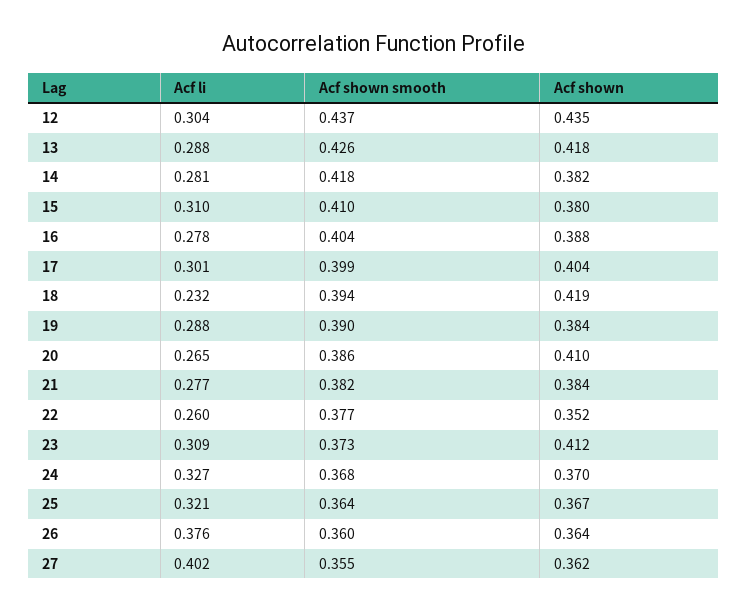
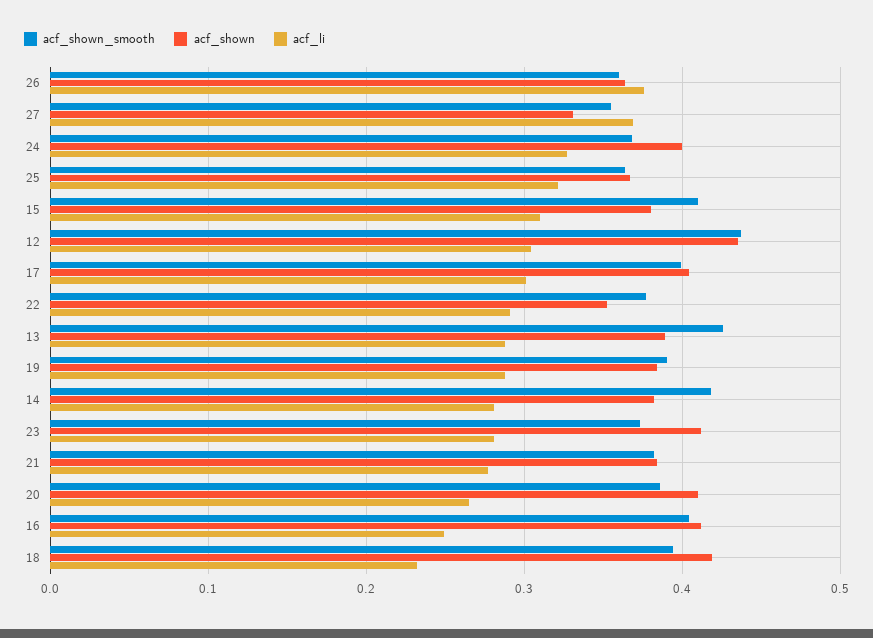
Acf shown, 13: 0.418 -> 0.39
Acf li, 16: 0.278 -> 0.25
Acf shown, 16: 0.388 -> 0.41
Acf li, 22: 0.26 -> 0.29
Acf li, 23: 0.309 -> 0.28
Acf shown, 24: 0.37 -> 0.4
Acf li, 27: 0.402 -> 0.37
Acf shown, 27: 0.362 -> 0.33

